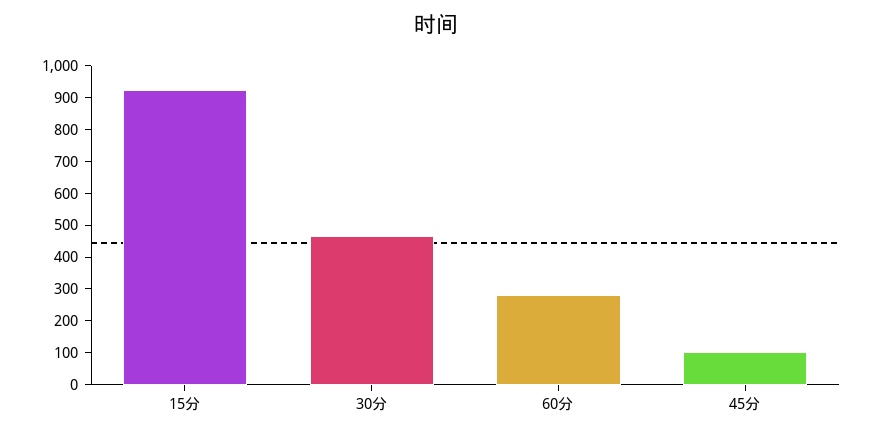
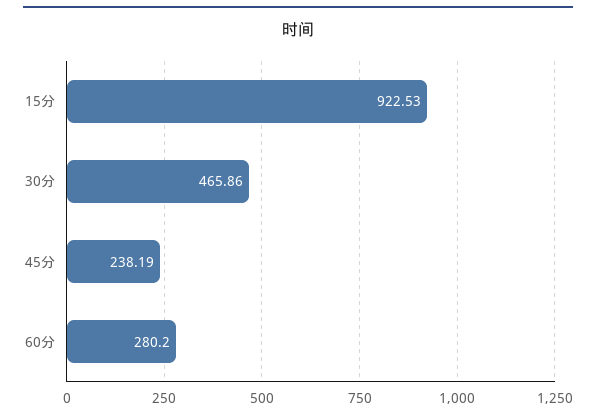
45分: 100 -> 238.19

